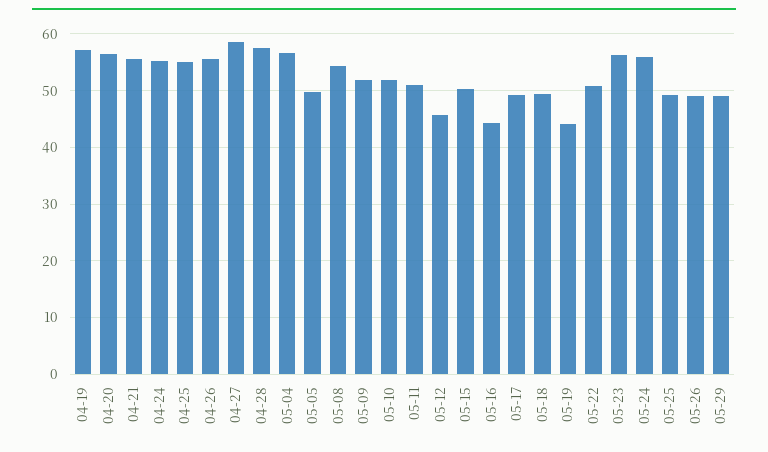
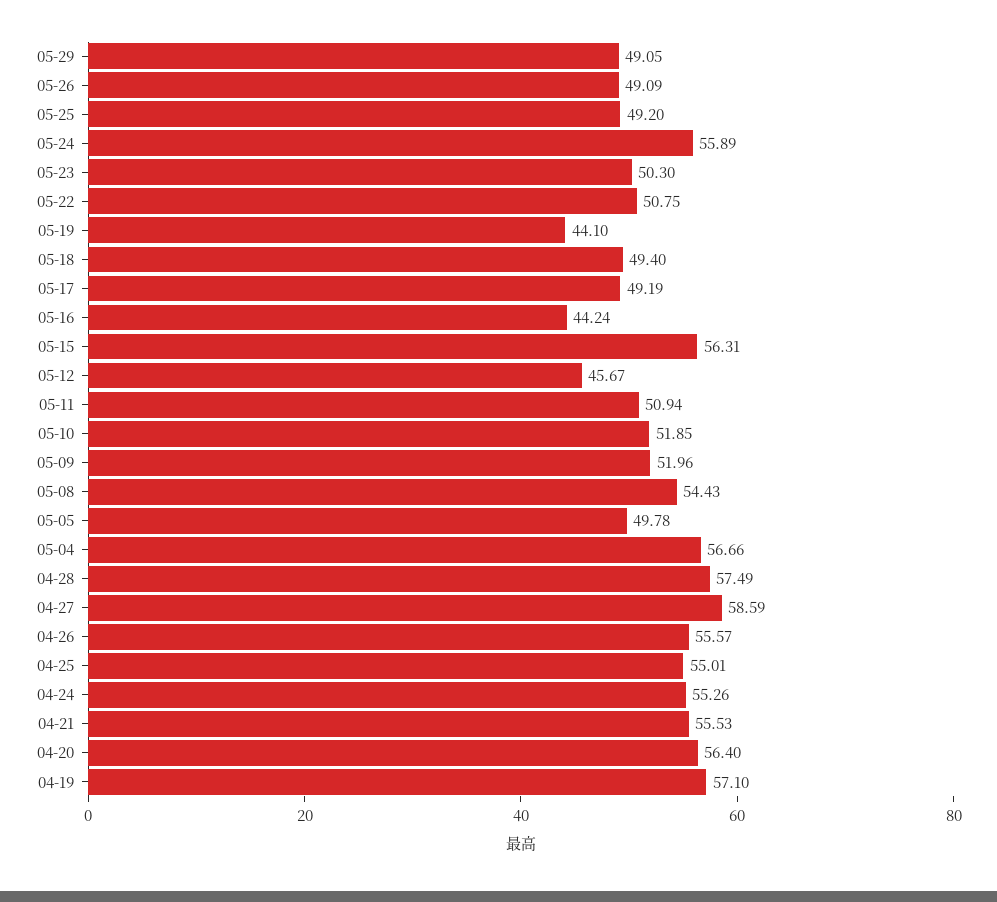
05-15: 50 -> 56.31
05-23: 56 -> 50.3

